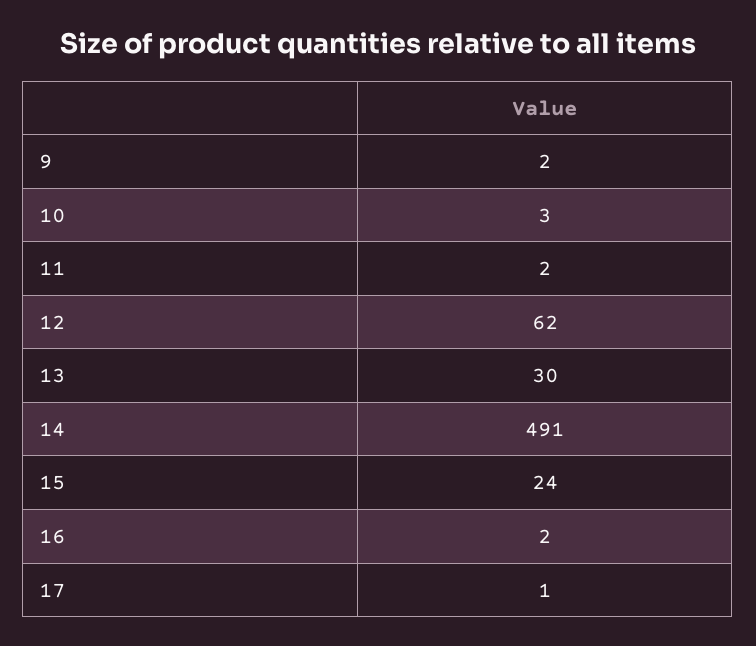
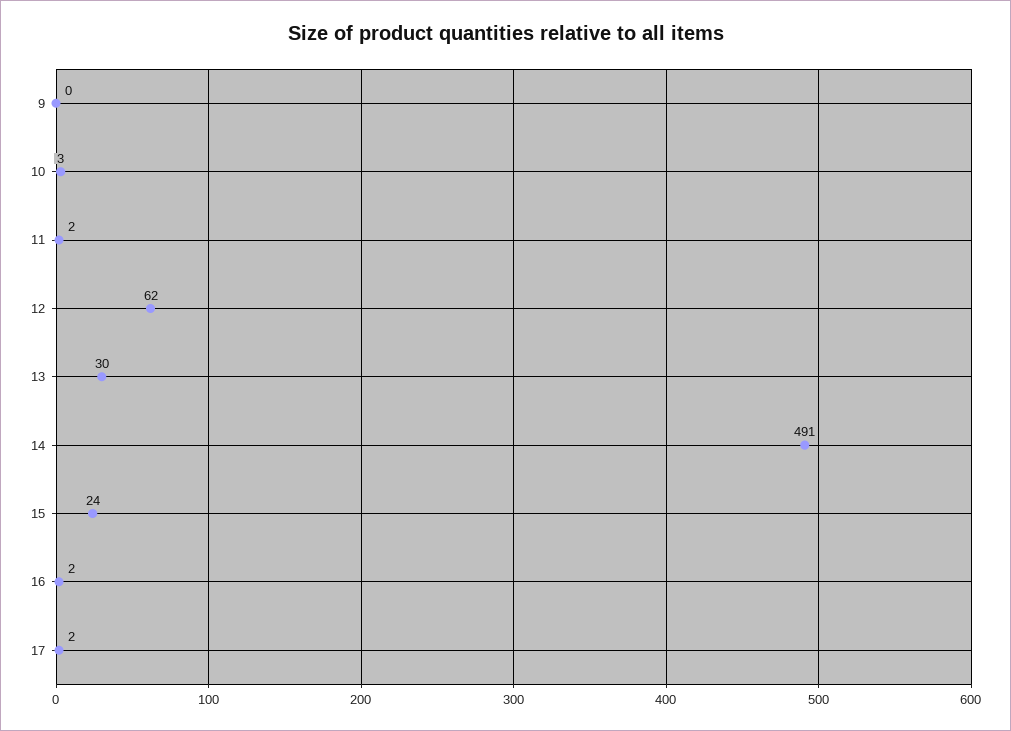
9: 2 -> 0
17: 1 -> 2

